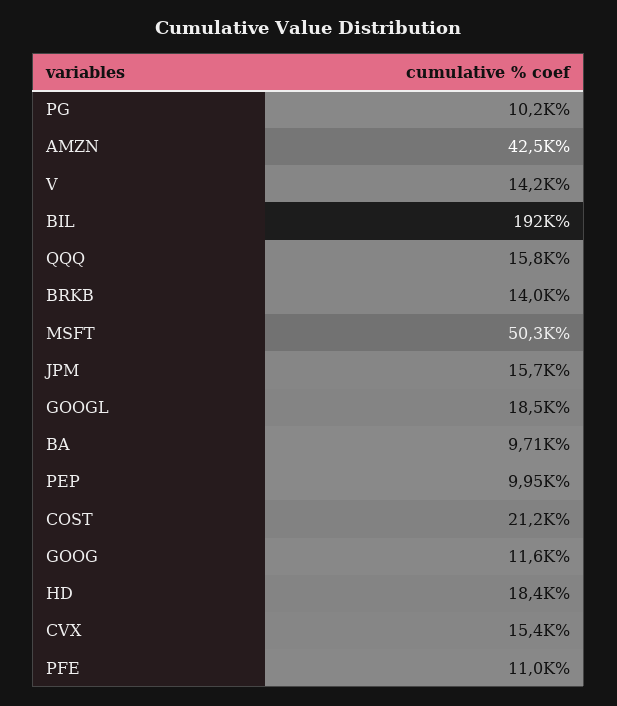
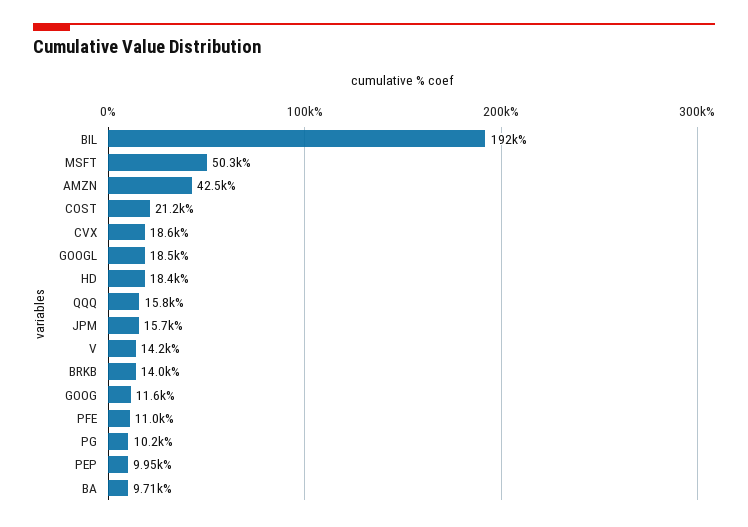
CVX: 15400 -> 18600

